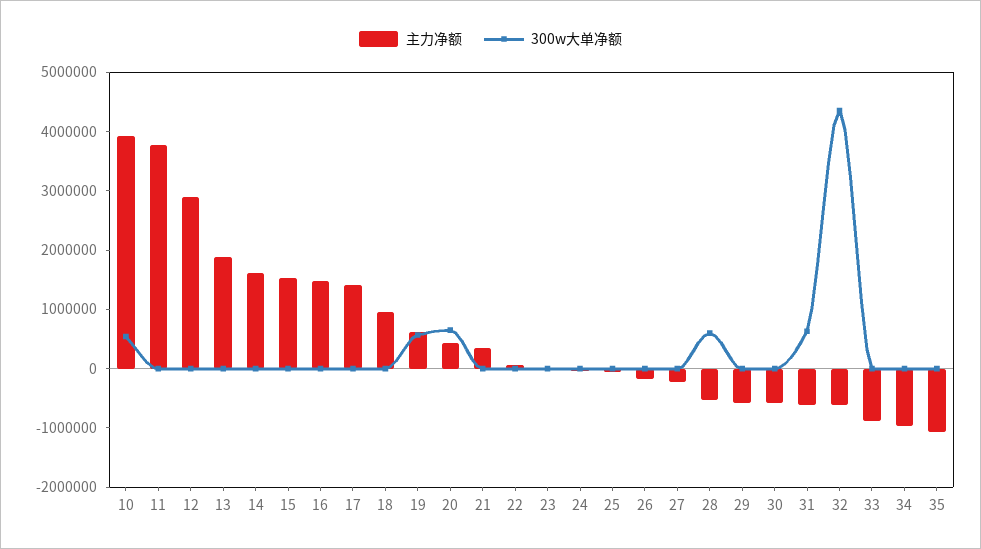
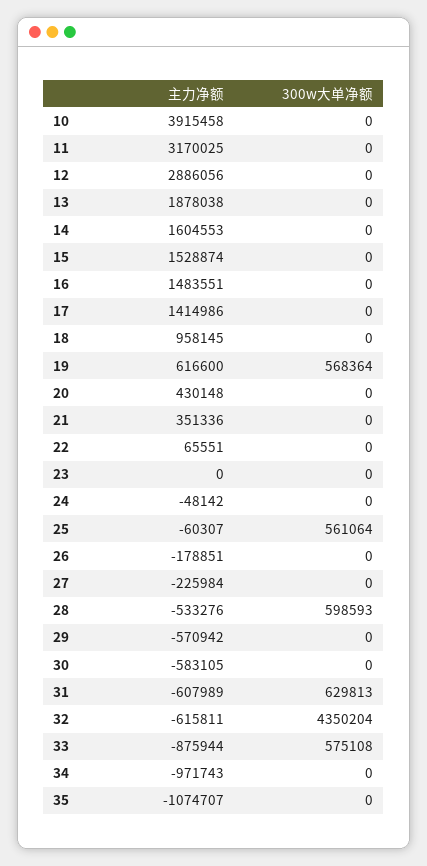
300w大单净额, 10: 600000 -> 0
主力净额, 11: 3800000 -> 3170025
300w大单净额, 20: 600000 -> 0
300w大单净额, 25: 0 -> 561064
300w大单净额, 33: 0 -> 575108

